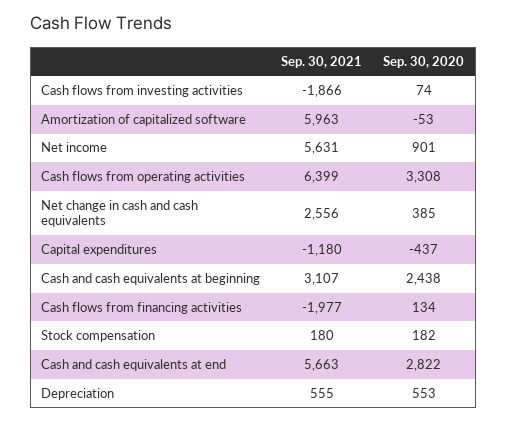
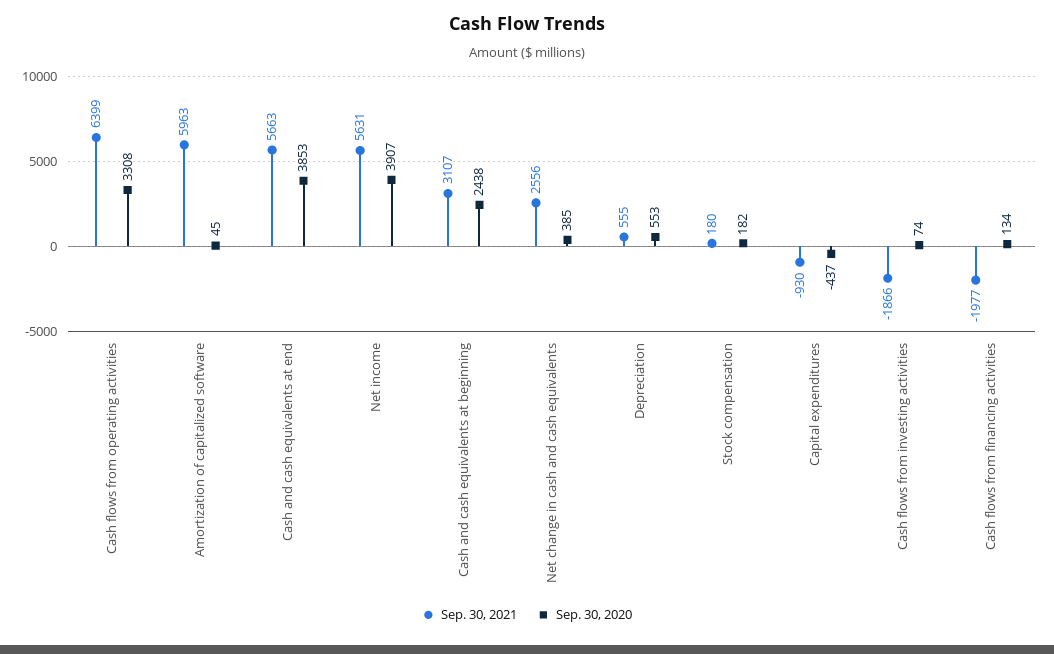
Sep. 30, 2020, Amortization of capitalized software: -53 -> 45
Sep. 30, 2020, Net income: 901 -> 3907
Sep. 30, 2021, Capital expenditures: -1180 -> -930
Sep. 30, 2020, Cash and cash equivalents at end: 2822 -> 3853

